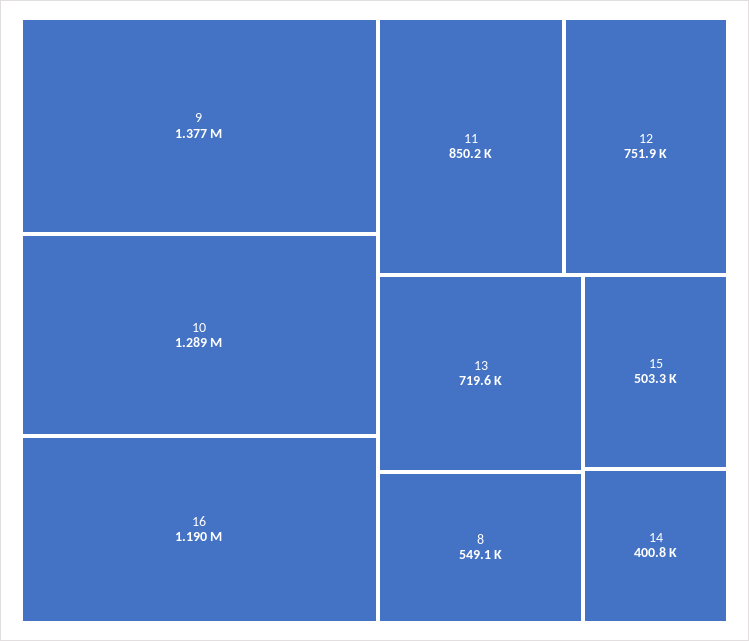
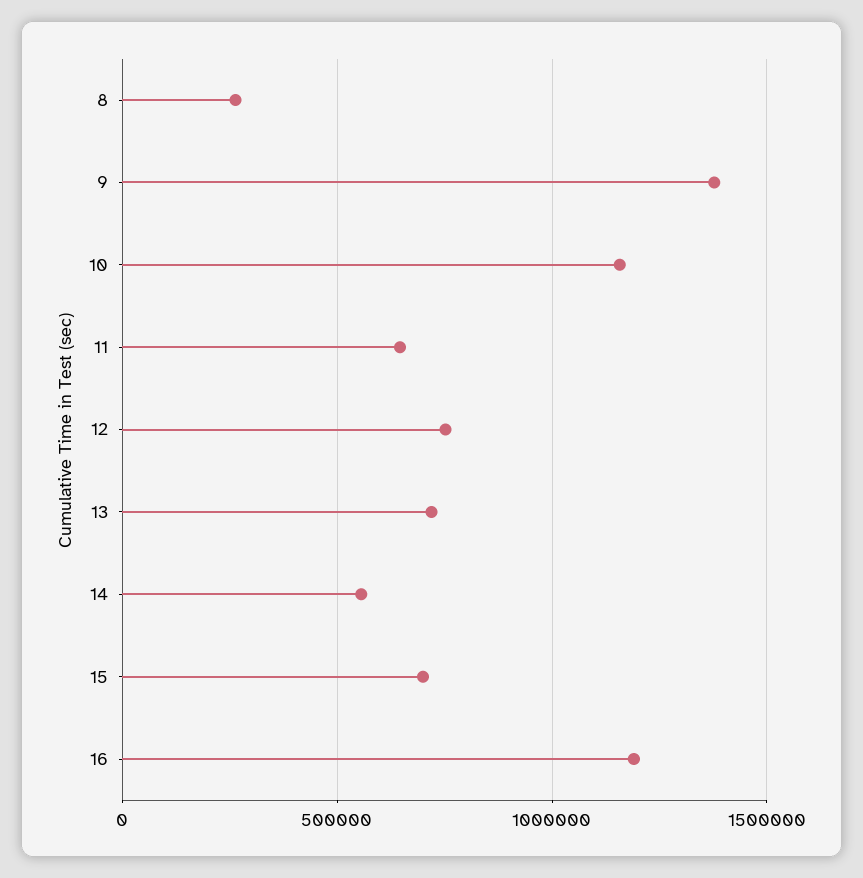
10: 1289000 -> 1150000
11: 850200 -> 650000
8: 549100 -> 250000
15: 503300 -> 700000
14: 400800 -> 550000

